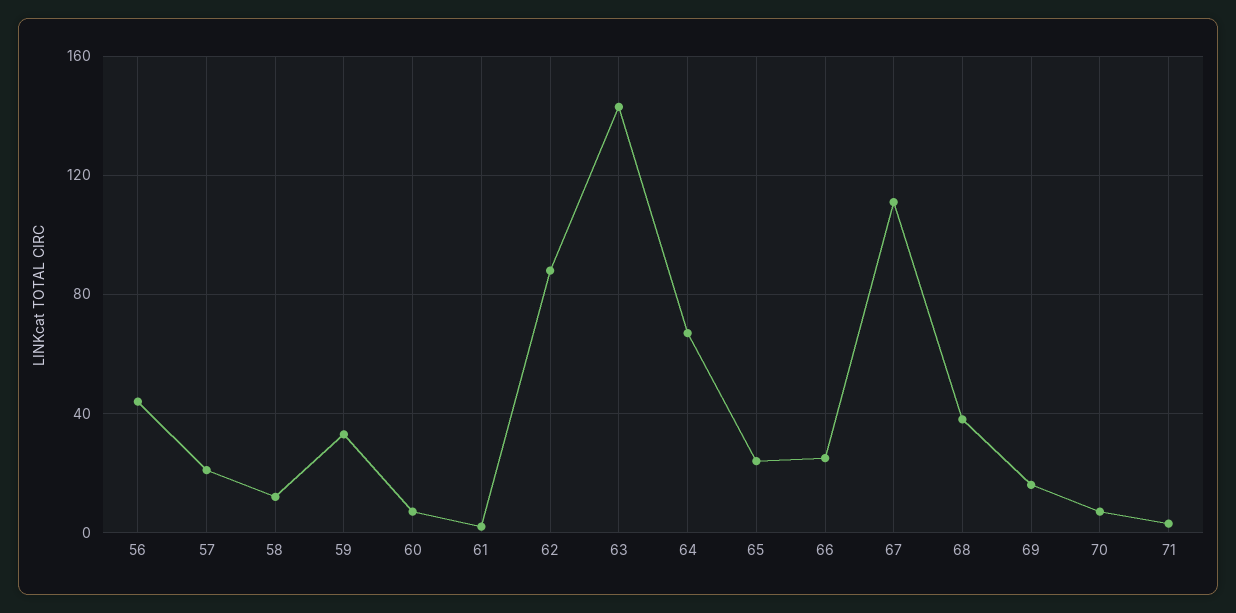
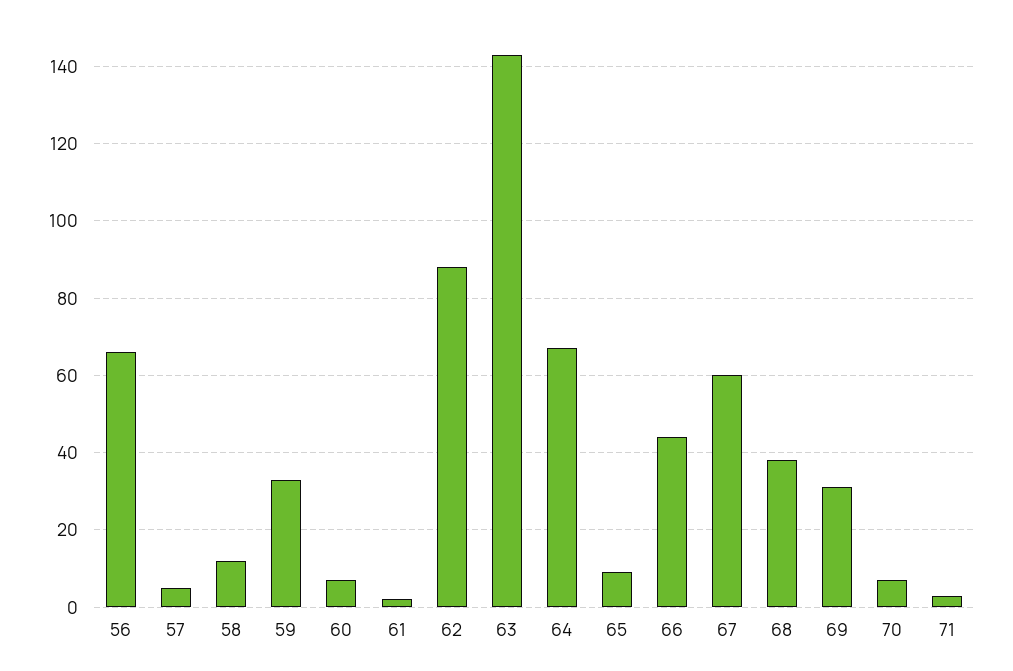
56: 45 -> 65
57: 20 -> 5
65: 25 -> 10
66: 25 -> 45
67: 110 -> 60
69: 15 -> 30

